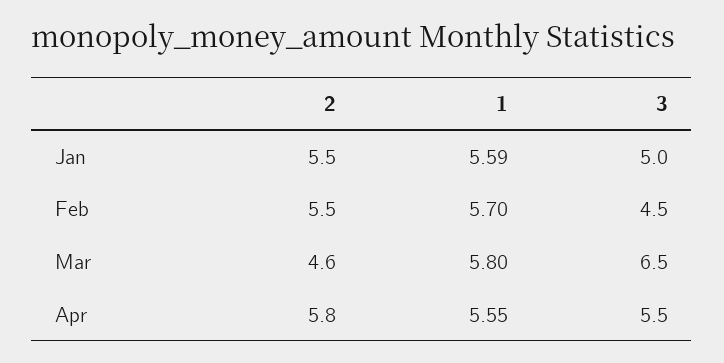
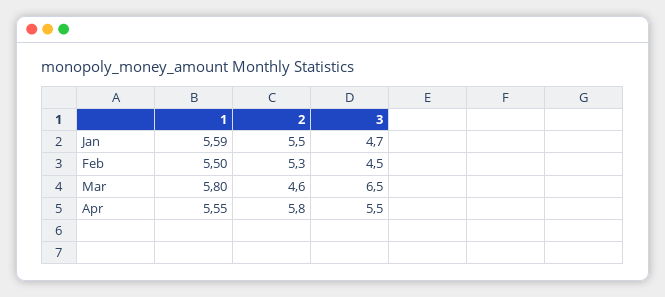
3, Jan: 5 -> 4.7
2, Feb: 5.5 -> 5.3
1, Feb: 5.7 -> 5.5

